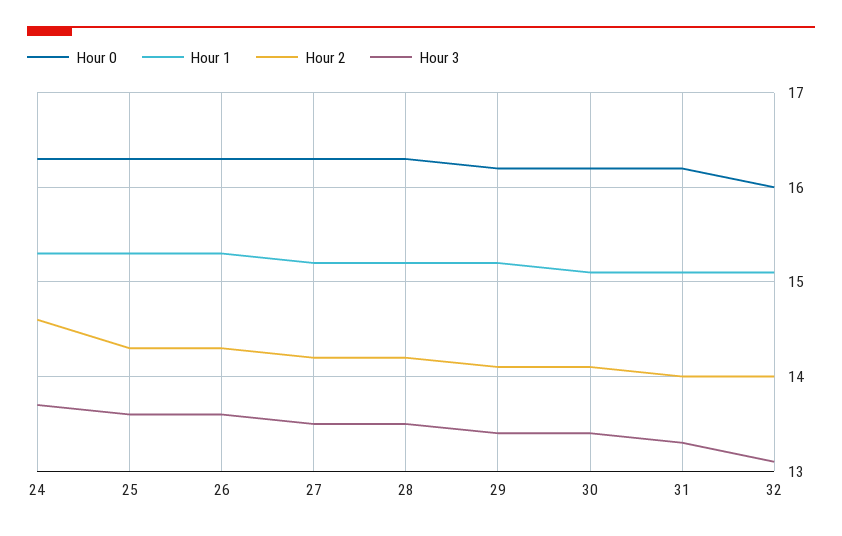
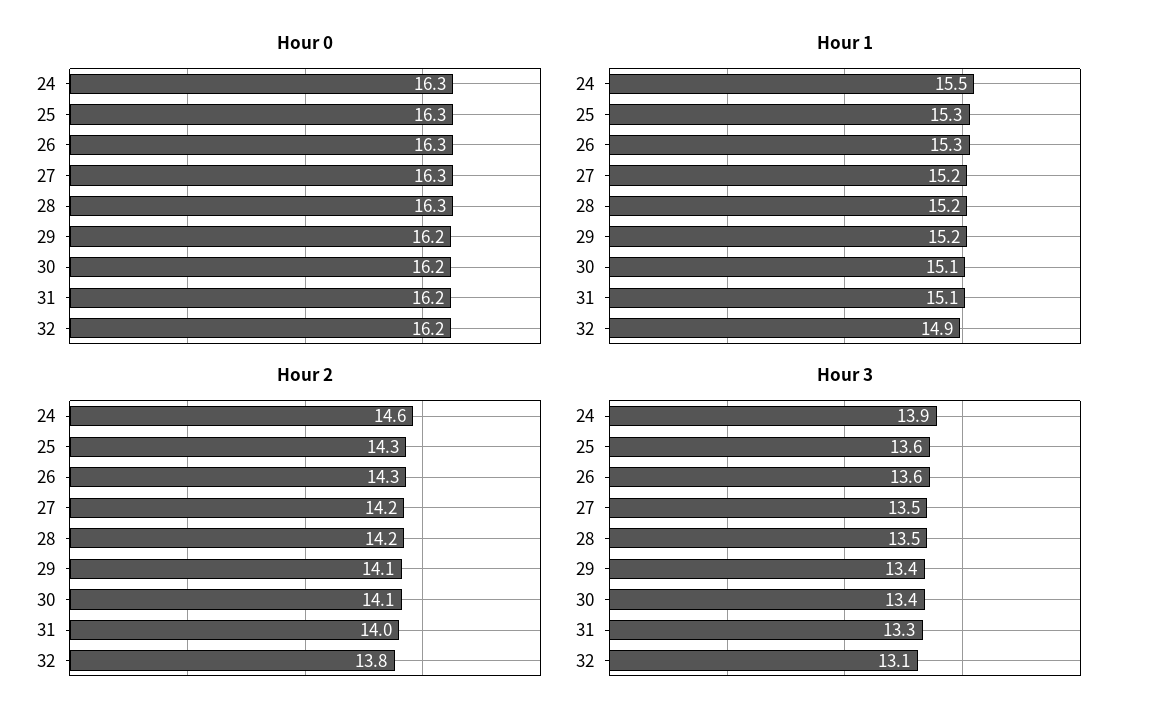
Hour 1, 24: 15.3 -> 15.5
Hour 3, 24: 13.7 -> 13.9
Hour 0, 32: 16 -> 16.2
Hour 1, 32: 15.1 -> 14.9
Hour 2, 32: 14 -> 13.8

